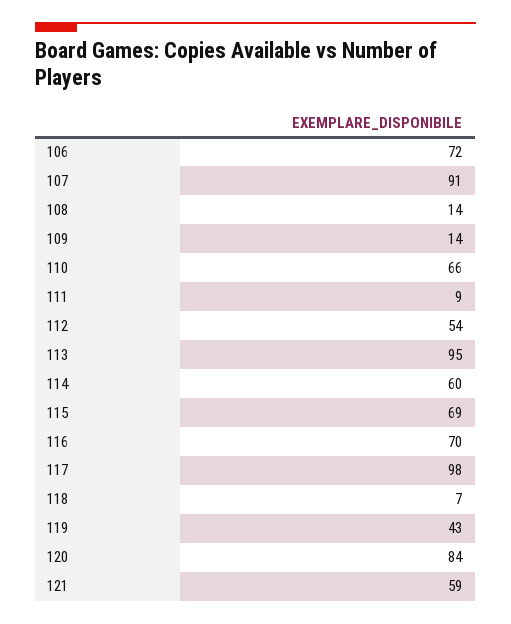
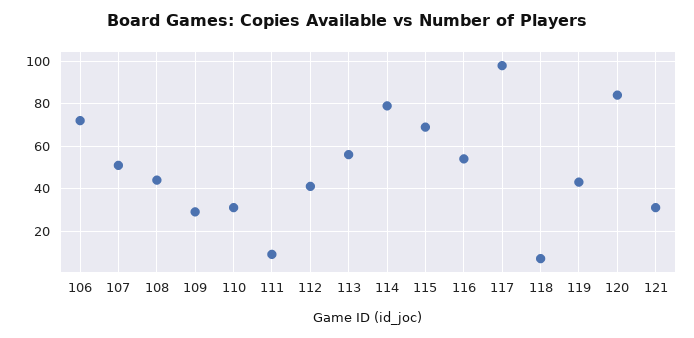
107: 91 -> 50
108: 14 -> 45
109: 14 -> 30
110: 66 -> 30
112: 54 -> 40
113: 95 -> 55
114: 60 -> 80
116: 70 -> 55
121: 59 -> 30

